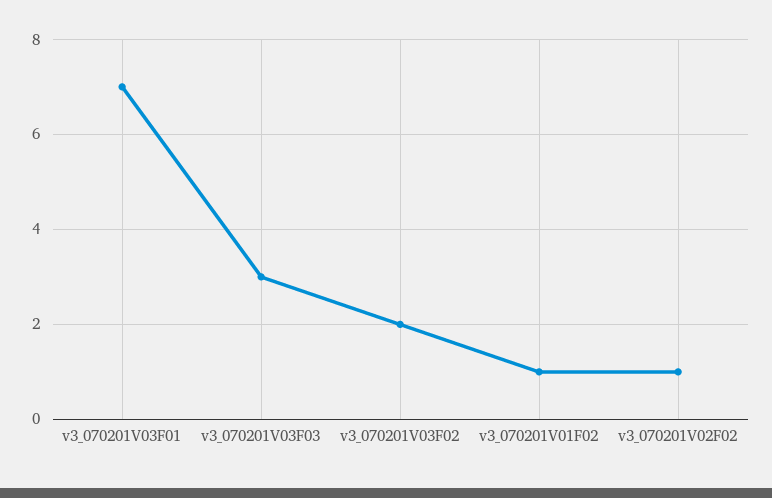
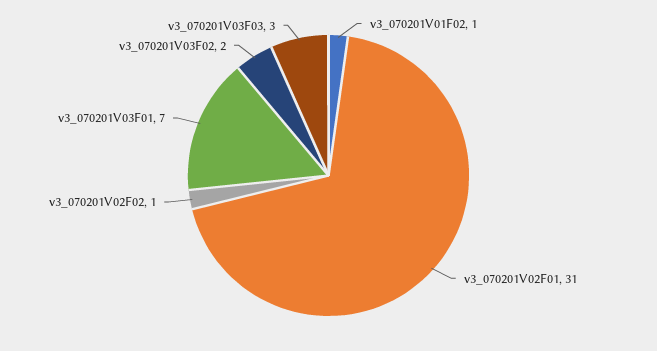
v3_070201V02F01: none -> 31

